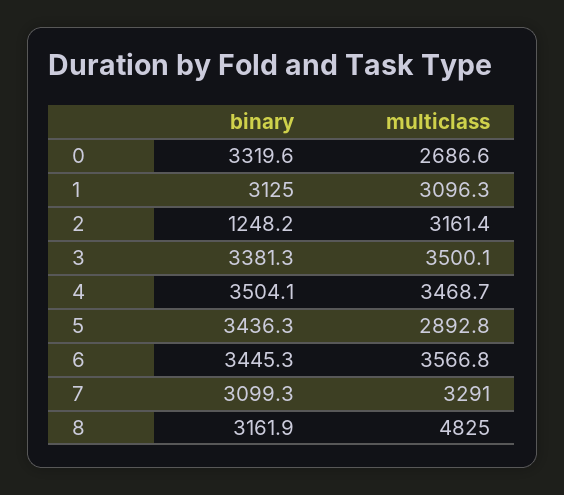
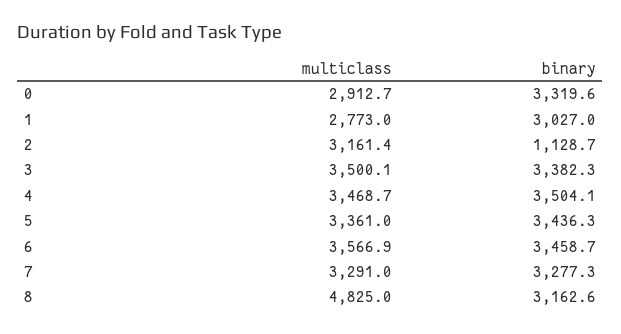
multiclass, 0: 2686.6 -> 2912.7
binary, 1: 3125 -> 3027
multiclass, 1: 3096.3 -> 2773
binary, 2: 1248.2 -> 1128.7
binary, 3: 3381.3 -> 3382.3
multiclass, 5: 2892.8 -> 3361
binary, 6: 3445.3 -> 3458.7
multiclass, 6: 3566.8 -> 3566.9
binary, 7: 3099.3 -> 3277.3
binary, 8: 3161.9 -> 3162.6

